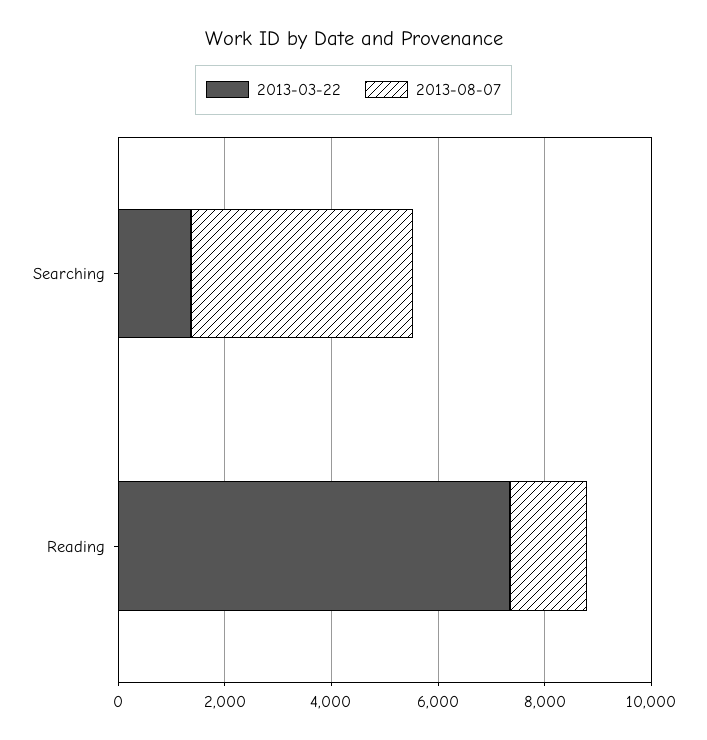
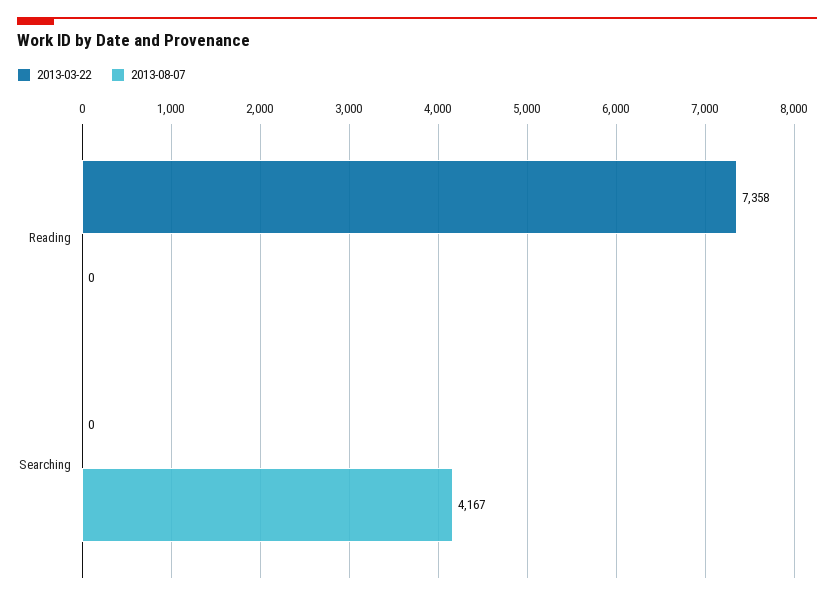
2013-03-22, Searching: 1500 -> 0
2013-08-07, Reading: 1500 -> 0

